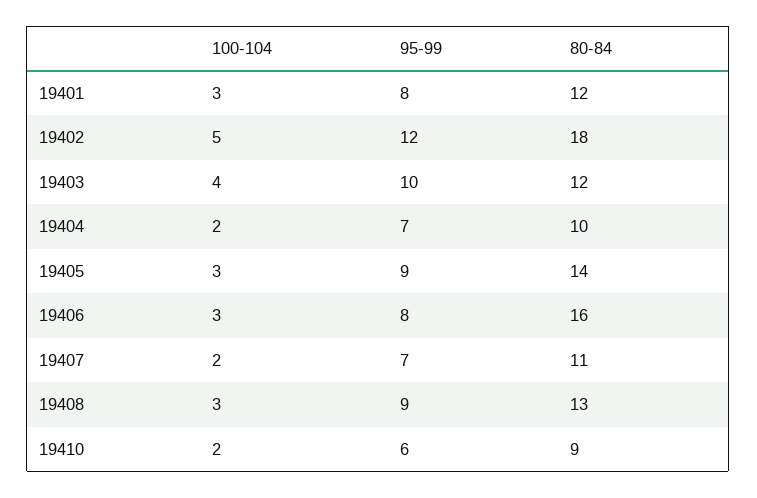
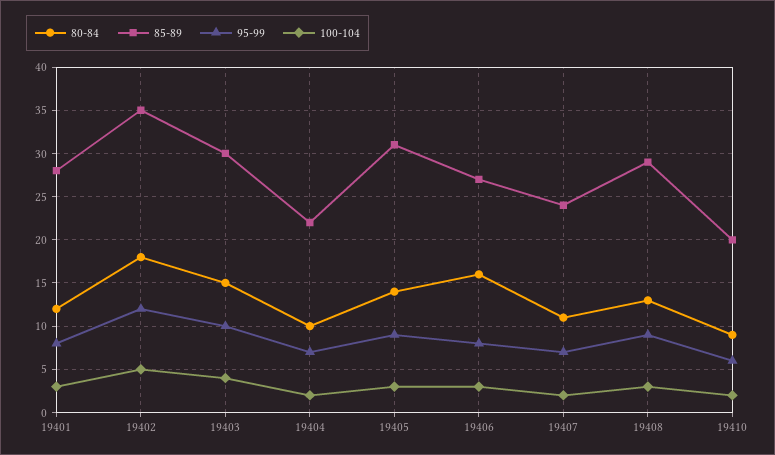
80-84, 19403: 12 -> 15
85-89, 19401: none -> 28
85-89, 19402: none -> 35
85-89, 19403: none -> 30
85-89, 19404: none -> 22
85-89, 19405: none -> 31
85-89, 19406: none -> 27
85-89, 19407: none -> 24
85-89, 19408: none -> 29
85-89, 19410: none -> 20

